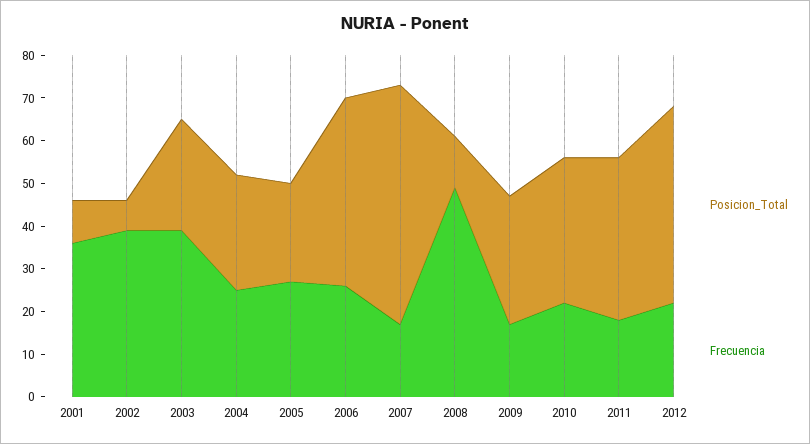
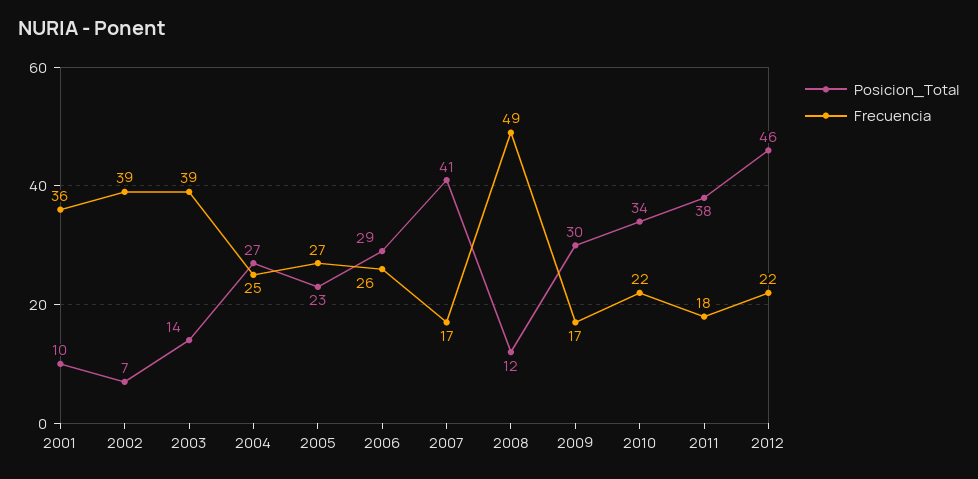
Posicion_Total, 2003: 25 -> 14
Posicion_Total, 2006: 45 -> 29
Posicion_Total, 2007: 55 -> 41

